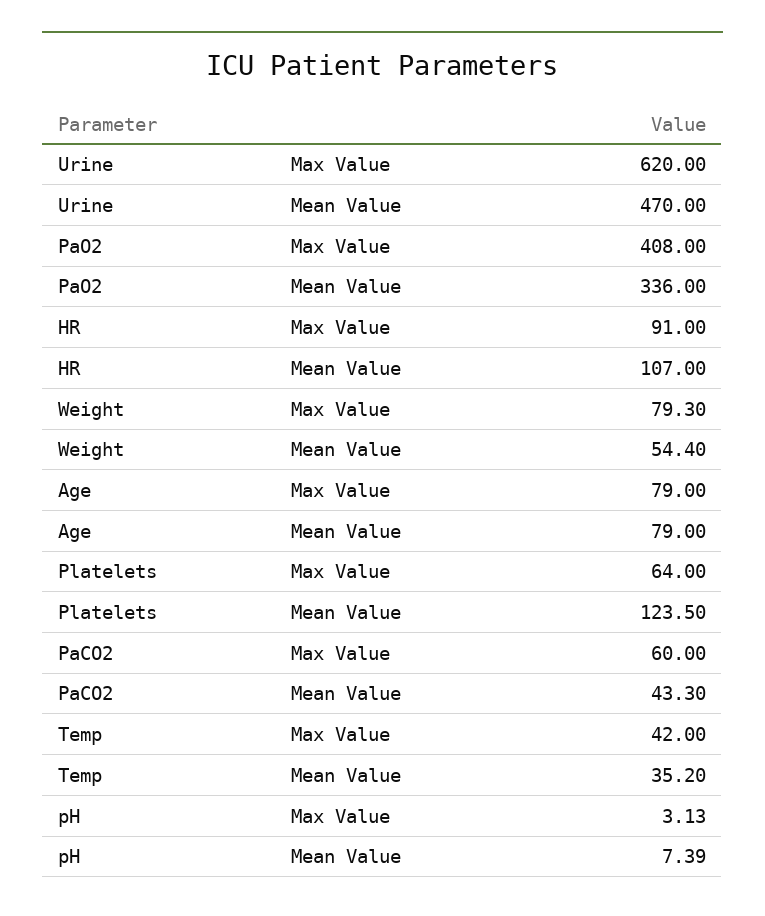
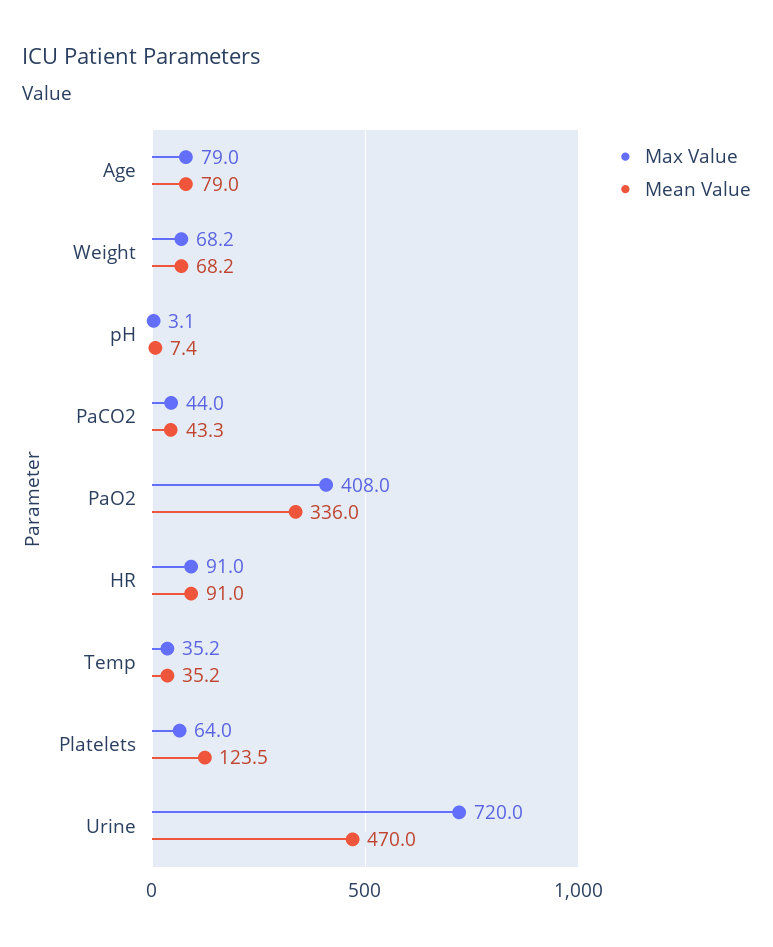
Max Value, Urine: 620 -> 720
Mean Value, HR: 107 -> 91
Max Value, Weight: 79.3 -> 68.2
Mean Value, Weight: 54.4 -> 68.2
Max Value, PaCO2: 60 -> 44
Max Value, Temp: 42 -> 35.2

